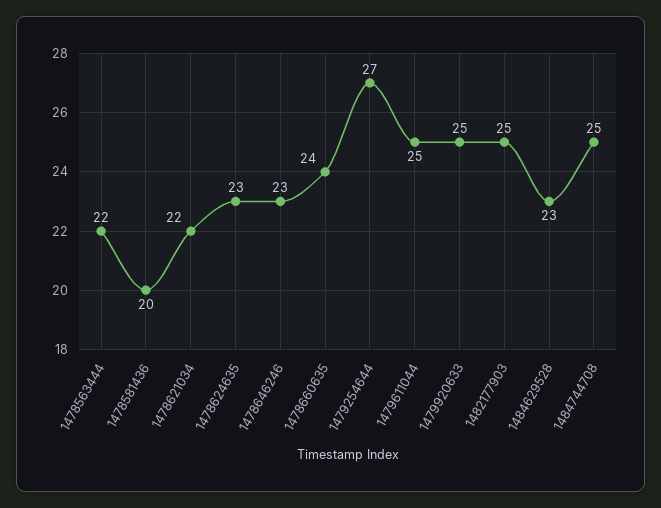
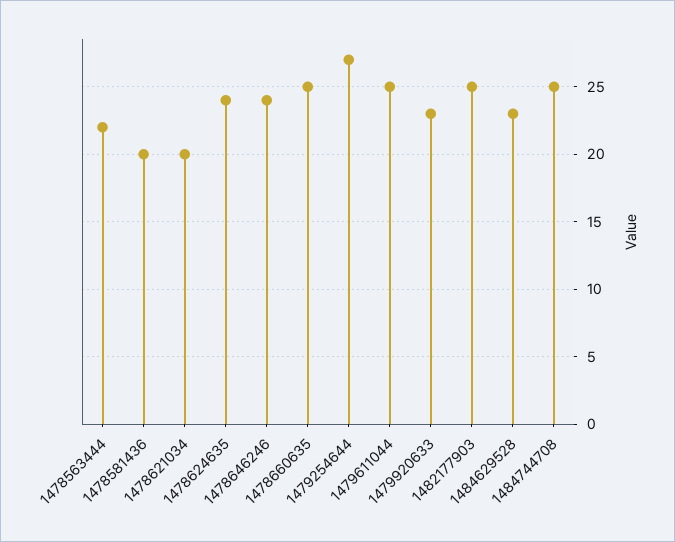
1478621034: 22 -> 20
1478624635: 23 -> 24
1478646246: 23 -> 24
1478660635: 24 -> 25
1479920633: 25 -> 23

